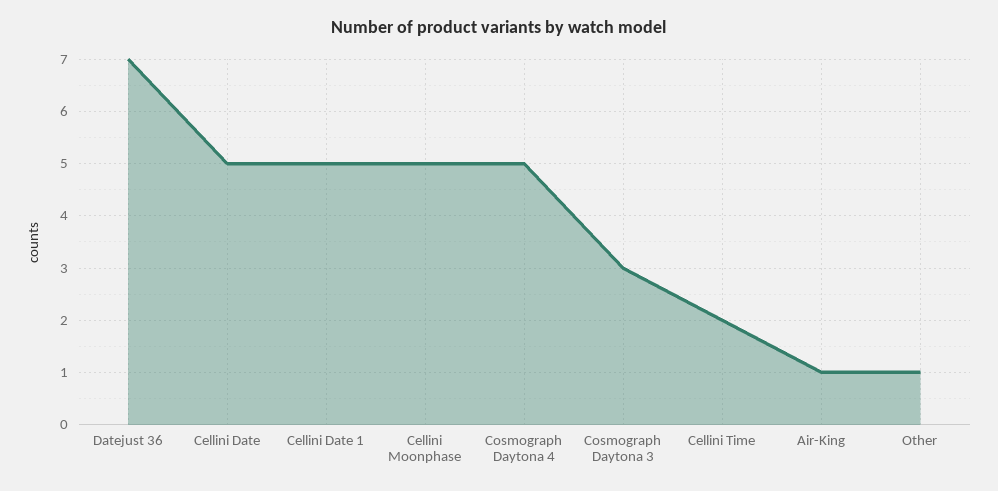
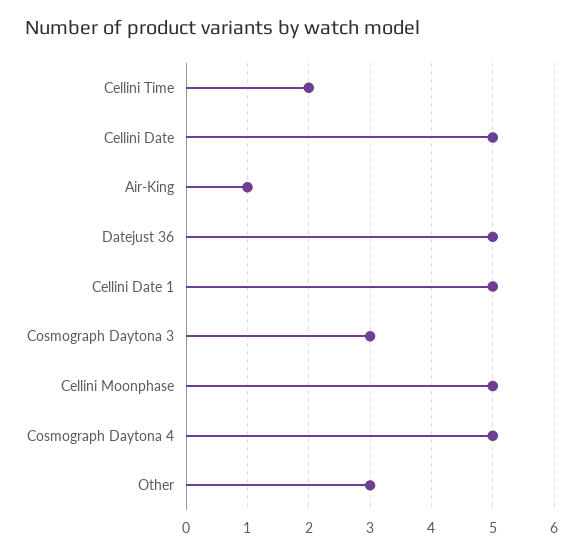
Datejust 36: 7 -> 5
Other: 1 -> 3

